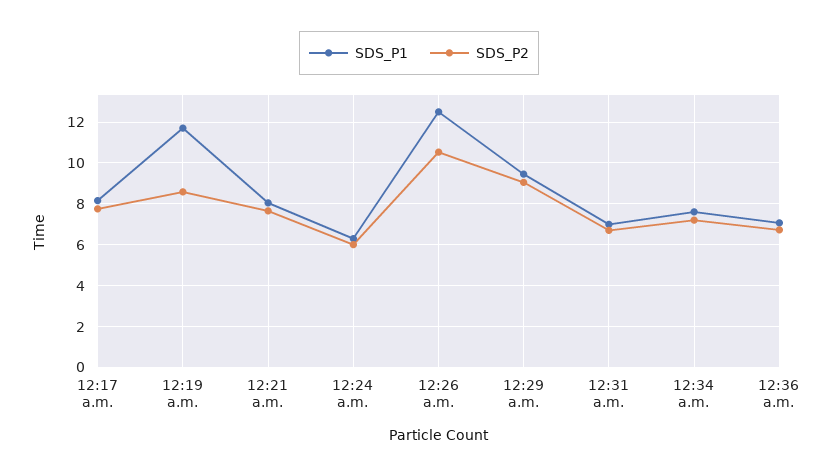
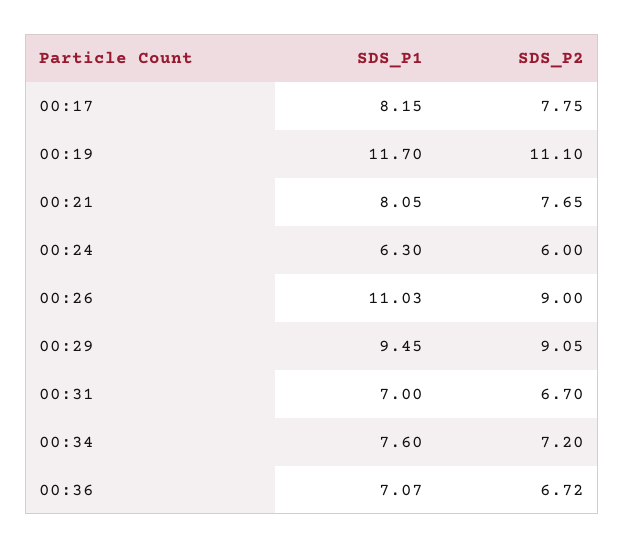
SDS_P2, 12:19 a.m.: 8.5 -> 11.1
SDS_P1, 12:26 a.m.: 12.5 -> 11.03
SDS_P2, 12:26 a.m.: 10.5 -> 9

